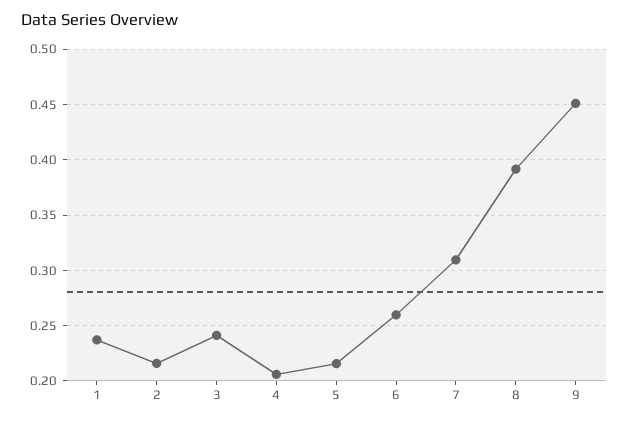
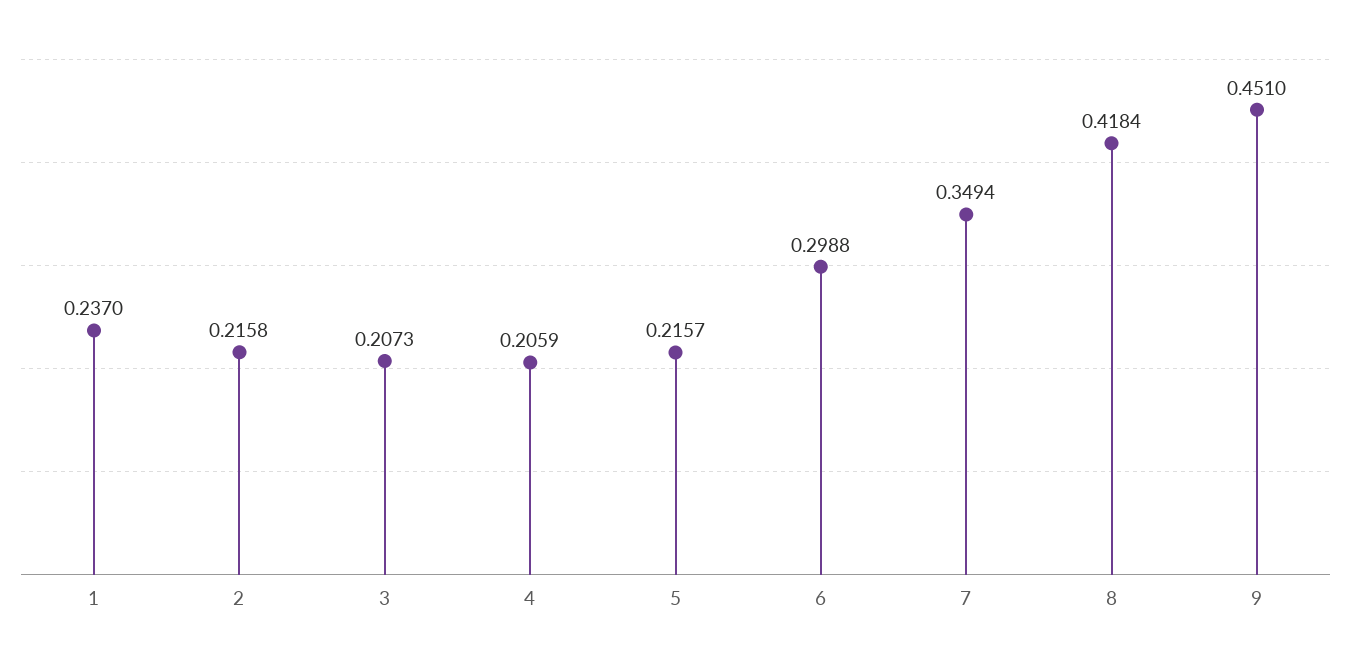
3: 0.24 -> 0.2073
6: 0.26 -> 0.2988
7: 0.31 -> 0.3494
8: 0.39 -> 0.4184

